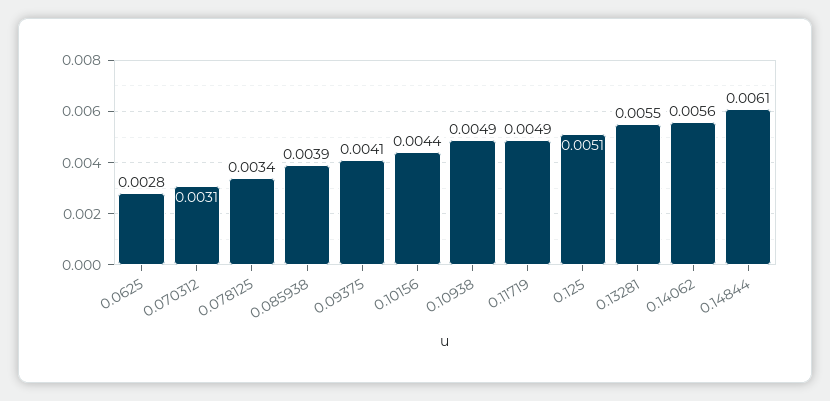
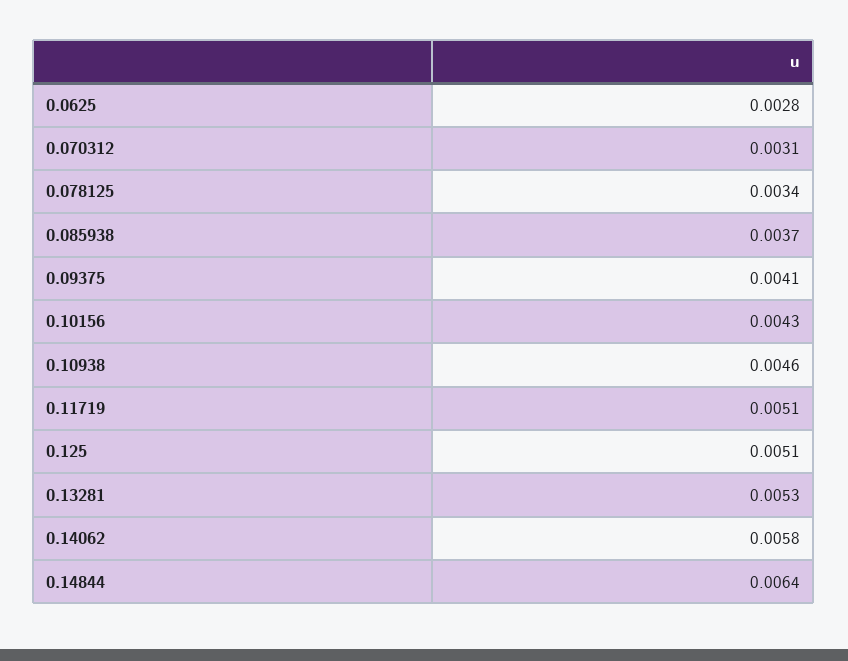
0.085938: 0.0039 -> 0.0037
0.10156: 0.0044 -> 0.0043
0.10938: 0.0049 -> 0.0046
0.11719: 0.0049 -> 0.0051
0.13281: 0.0055 -> 0.0053
0.14062: 0.0056 -> 0.0058
0.14844: 0.0061 -> 0.0064

